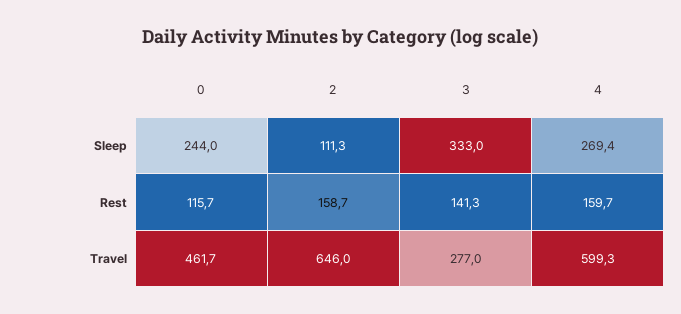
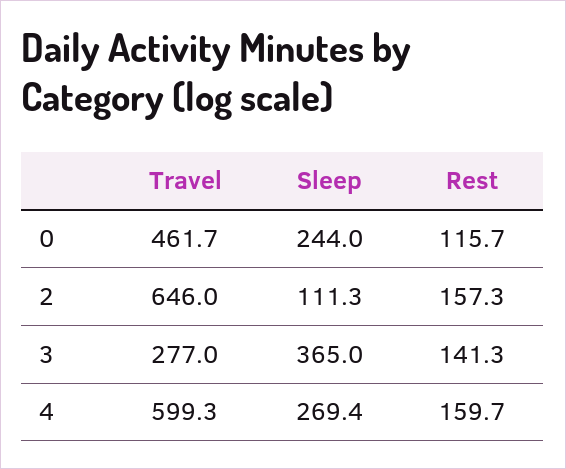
3, Sleep: 333 -> 365
2, Rest: 158.7 -> 157.3

